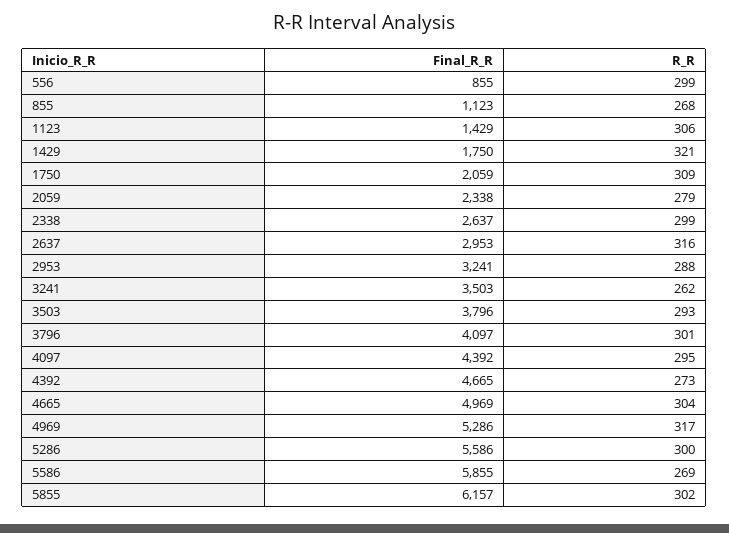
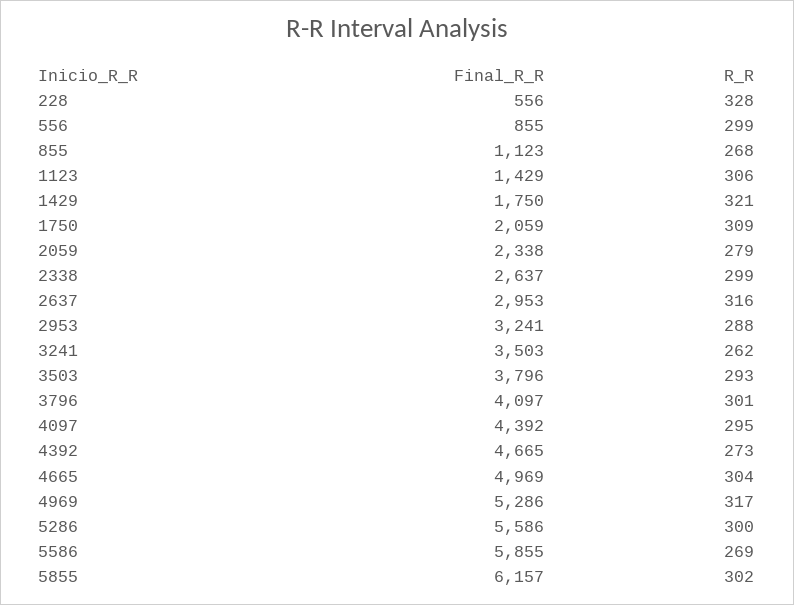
Final_R_R, 228: none -> 556
R_R, 228: none -> 328

